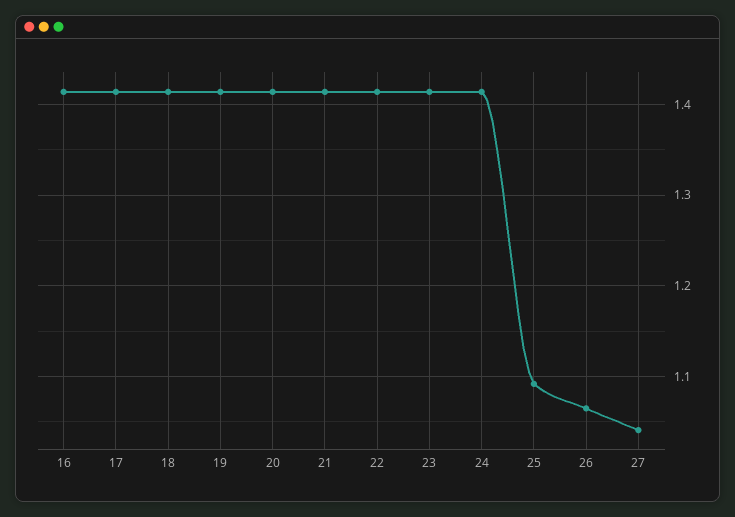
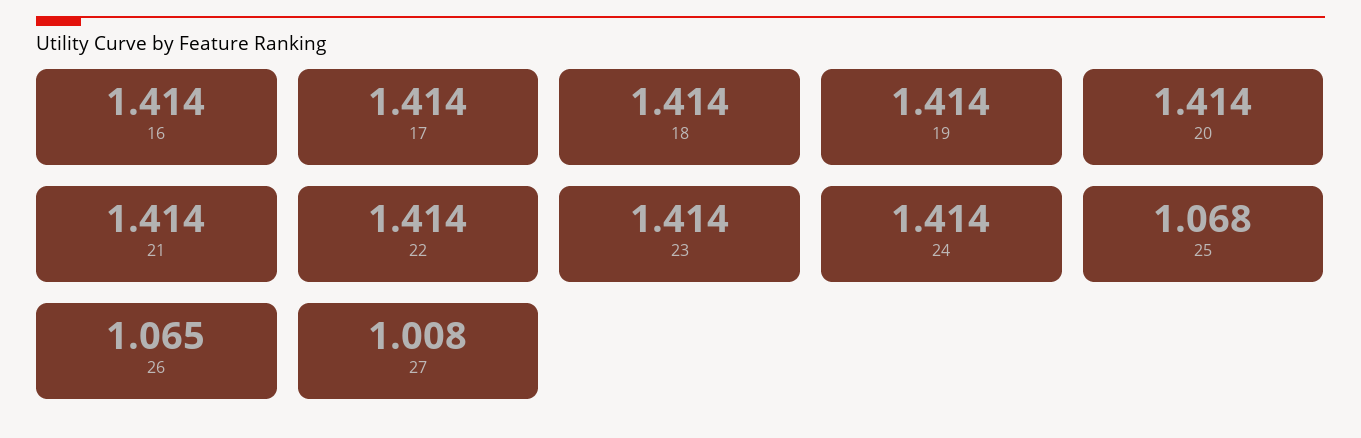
25: 1.09 -> 1.068
27: 1.04 -> 1.008

